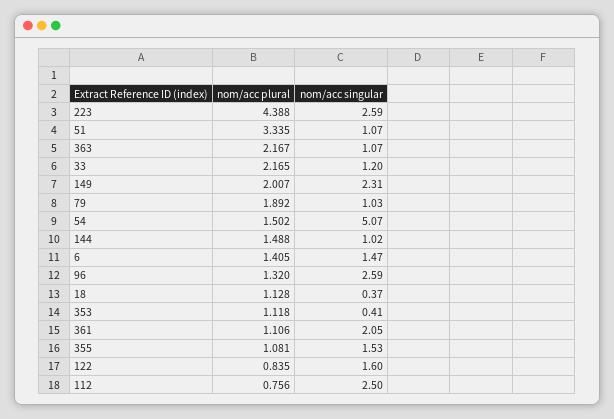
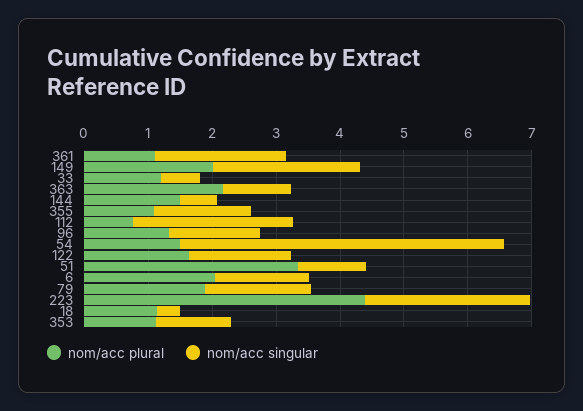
nom/acc plural, 33: 2.165 -> 1.2
nom/acc singular, 33: 1.2 -> 0.6
nom/acc singular, 79: 1.03 -> 1.6
nom/acc singular, 144: 1.02 -> 0.6
nom/acc plural, 6: 1.405 -> 2
nom/acc singular, 96: 2.59 -> 1.4
nom/acc singular, 353: 0.41 -> 1.2
nom/acc plural, 122: 0.835 -> 1.6

